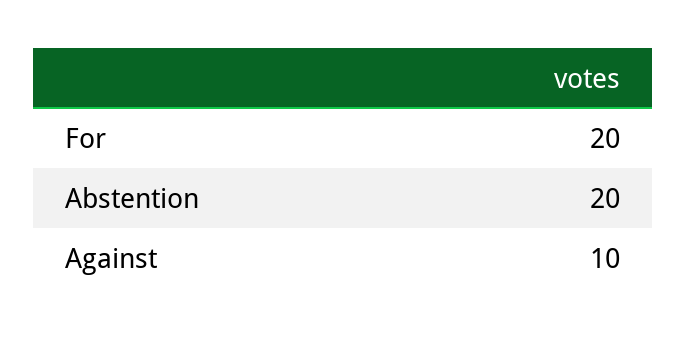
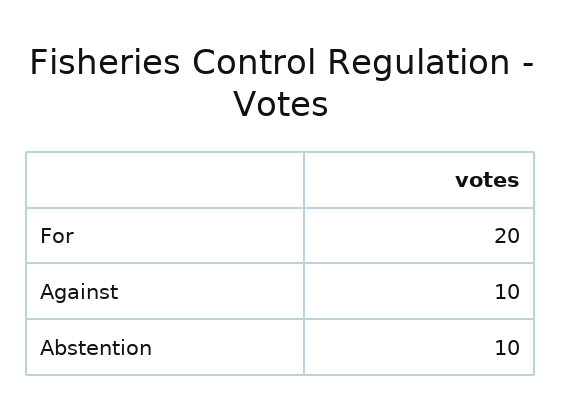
Abstention: 20 -> 10

